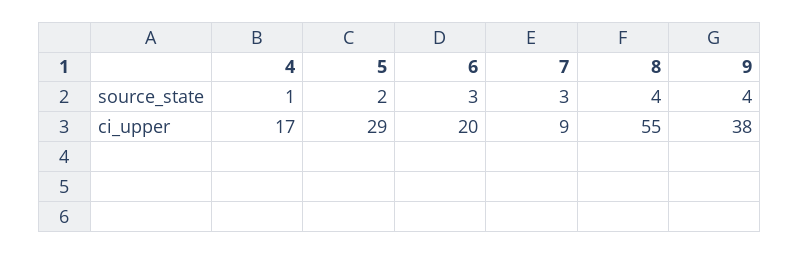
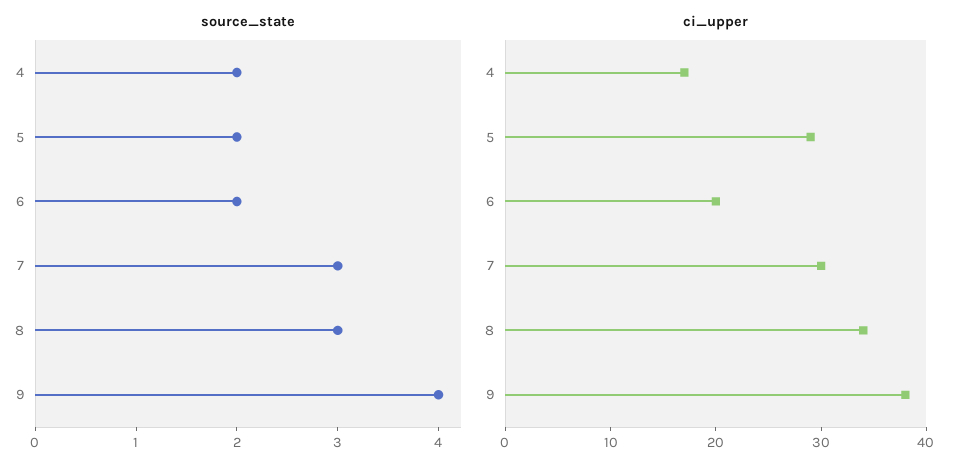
source_state, 4: 1 -> 2
source_state, 6: 3 -> 2
source_state, 8: 4 -> 3
ci_upper, 7: 9 -> 30
ci_upper, 8: 55 -> 34

